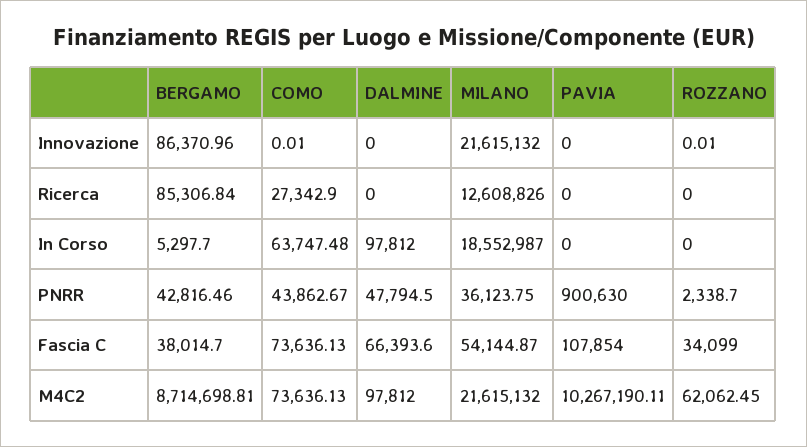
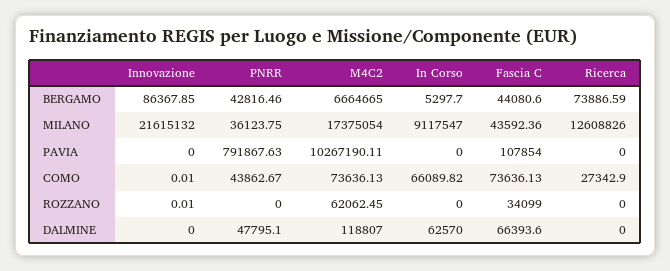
BERGAMO, Innovazione: 86370.96 -> 86367.85
BERGAMO, Ricerca: 85306.84 -> 73886.59
COMO, In Corso: 63747.48 -> 66089.82
DALMINE, In Corso: 97812 -> 62570
MILANO, In Corso: 18552987 -> 9117547
DALMINE, PNRR: 47794.5 -> 47795.1
PAVIA, PNRR: 900630 -> 791867.63
ROZZANO, PNRR: 2338.7 -> 0
BERGAMO, Fascia C: 38014.7 -> 44080.6
MILANO, Fascia C: 54144.87 -> 43592.36
BERGAMO, M4C2: 8714698.81 -> 6664665
DALMINE, M4C2: 97812 -> 118807
MILANO, M4C2: 21615132 -> 17375054

